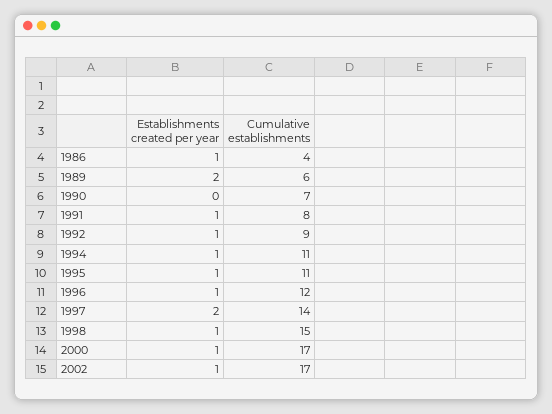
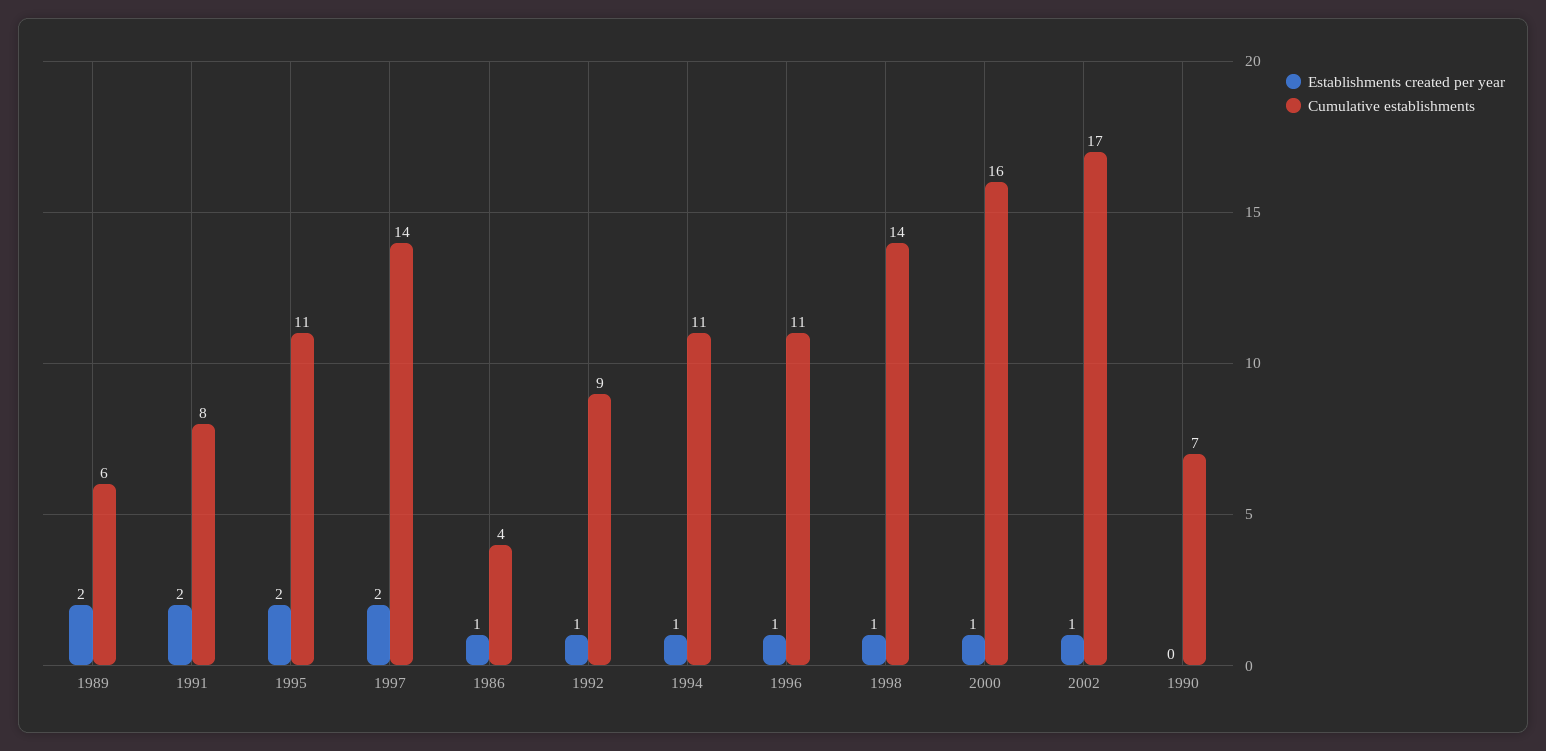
Establishments created per year, 1991: 1 -> 2
Establishments created per year, 1995: 1 -> 2
Cumulative establishments, 1996: 12 -> 11
Cumulative establishments, 1998: 15 -> 14
Cumulative establishments, 2000: 17 -> 16

